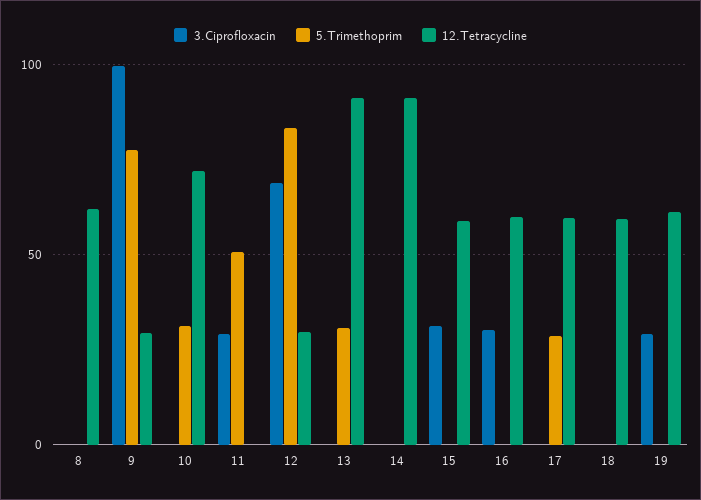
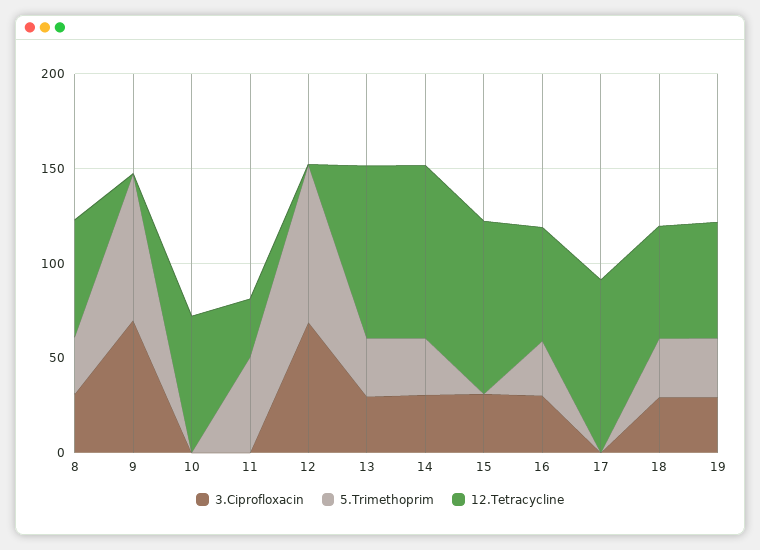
3.Ciprofloxacin, 8: 0 -> 30
5.Trimethoprim, 8: 0 -> 30
3.Ciprofloxacin, 9: 100 -> 70
12.Tetracycline, 9: 30 -> 0
5.Trimethoprim, 10: 30 -> 0
3.Ciprofloxacin, 11: 30 -> 0
12.Tetracycline, 11: 0 -> 30
12.Tetracycline, 12: 30 -> 0
3.Ciprofloxacin, 13: 0 -> 30
3.Ciprofloxacin, 14: 0 -> 30
5.Trimethoprim, 14: 0 -> 30
12.Tetracycline, 15: 60 -> 90
5.Trimethoprim, 16: 0 -> 30
5.Trimethoprim, 17: 30 -> 0
12.Tetracycline, 17: 60 -> 90
3.Ciprofloxacin, 18: 0 -> 30
5.Trimethoprim, 18: 0 -> 30
5.Trimethoprim, 19: 0 -> 30

